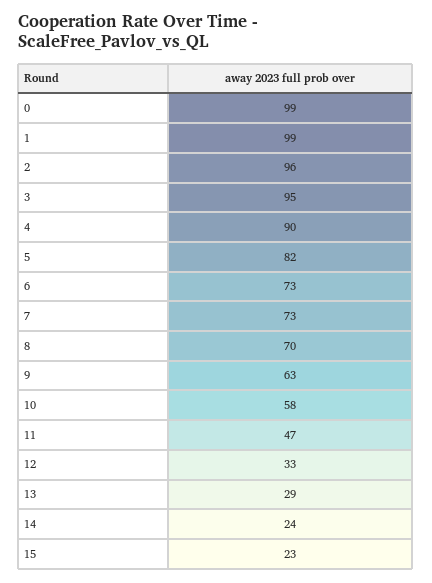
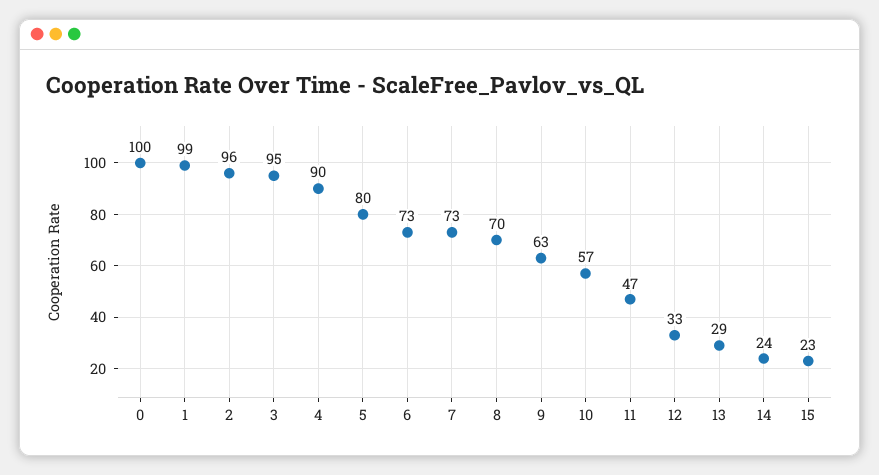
0: 99 -> 100
5: 82 -> 80
10: 58 -> 57

